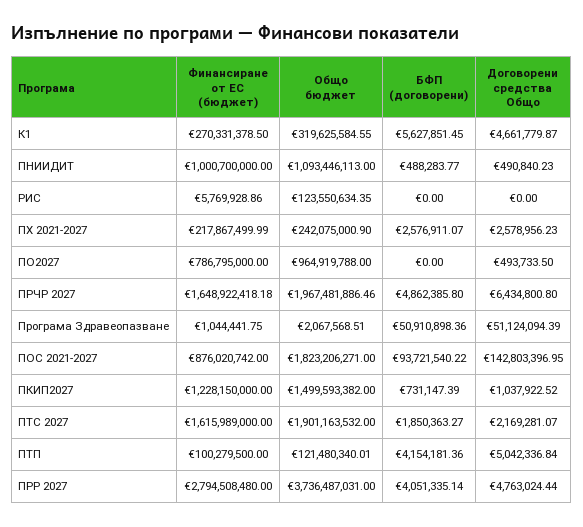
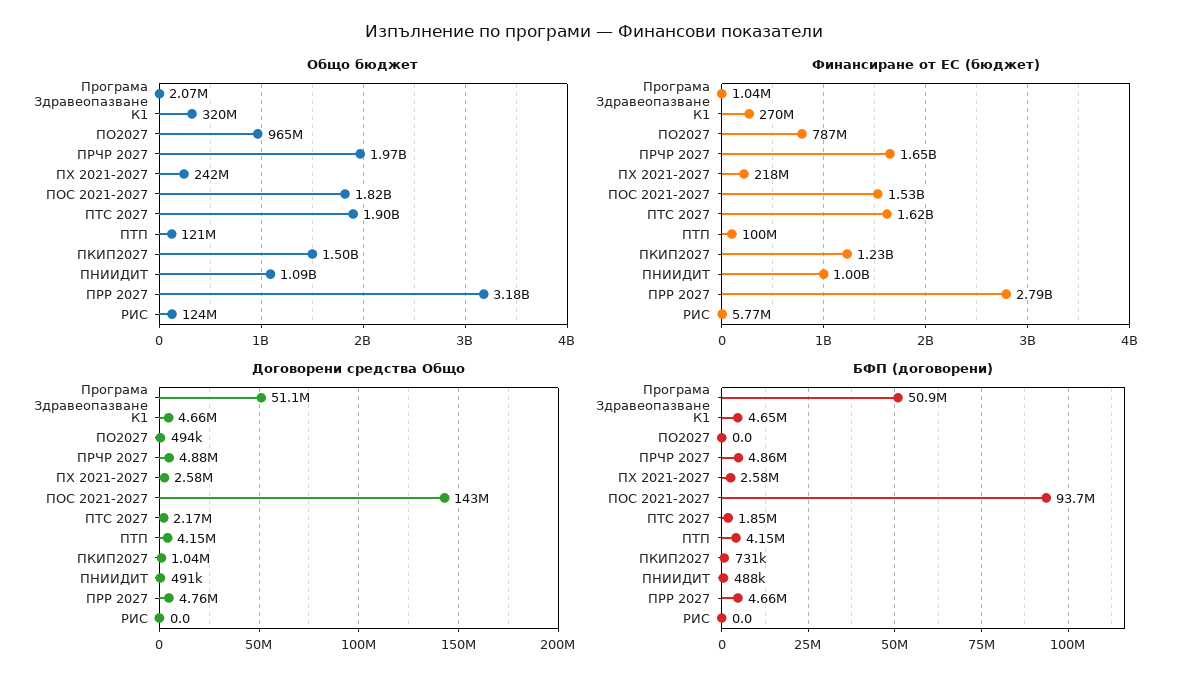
БФП (договорени), К1: 5627851.45 -> 4650000
Договорени средства Общо, ПРЧР 2027: 6434800.8 -> 4880000
Финансиране от ЕС (бюджет), ПОС 2021-2027: 876020742 -> 1530000000
Договорени средства Общо, ПТП: 5042336.84 -> 4150000
Общо бюджет, ПРР 2027: 3736487031 -> 3180000000
БФП (договорени), ПРР 2027: 4051335.14 -> 4660000

